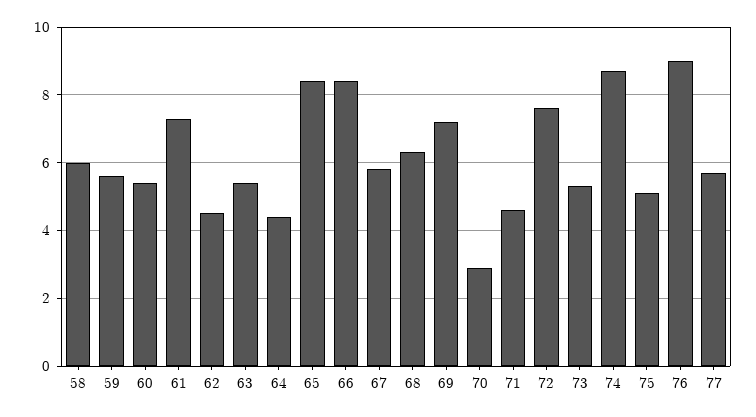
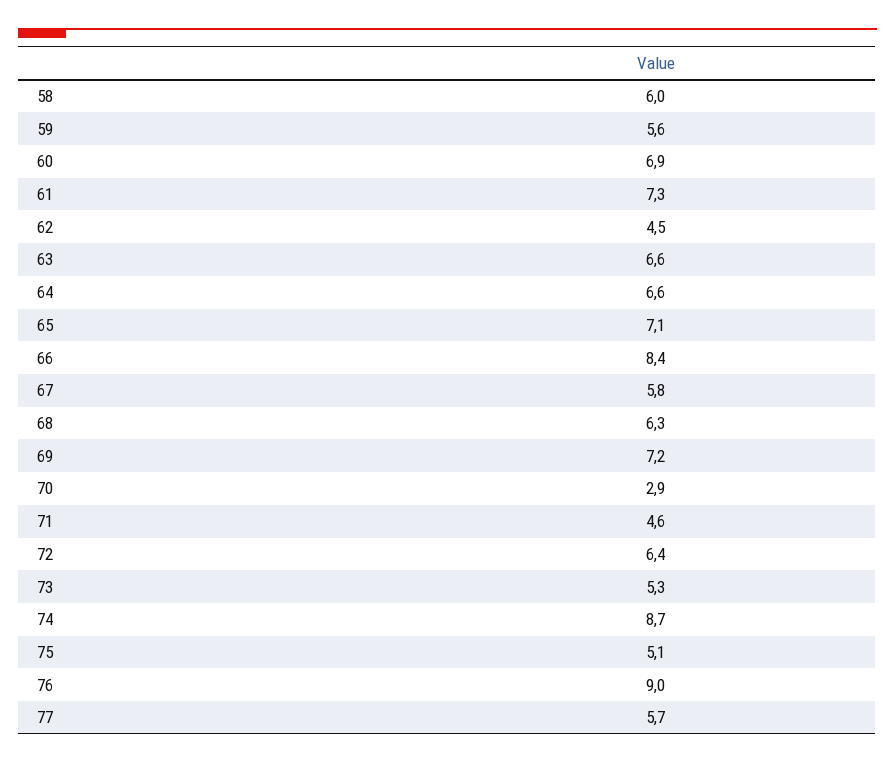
60: 5.5 -> 6.9
63: 5.5 -> 6.6
64: 4.5 -> 6.6
65: 8.5 -> 7.1
72: 7.5 -> 6.4

